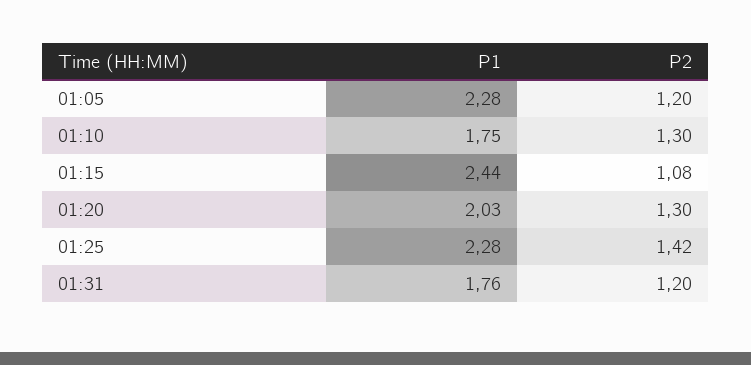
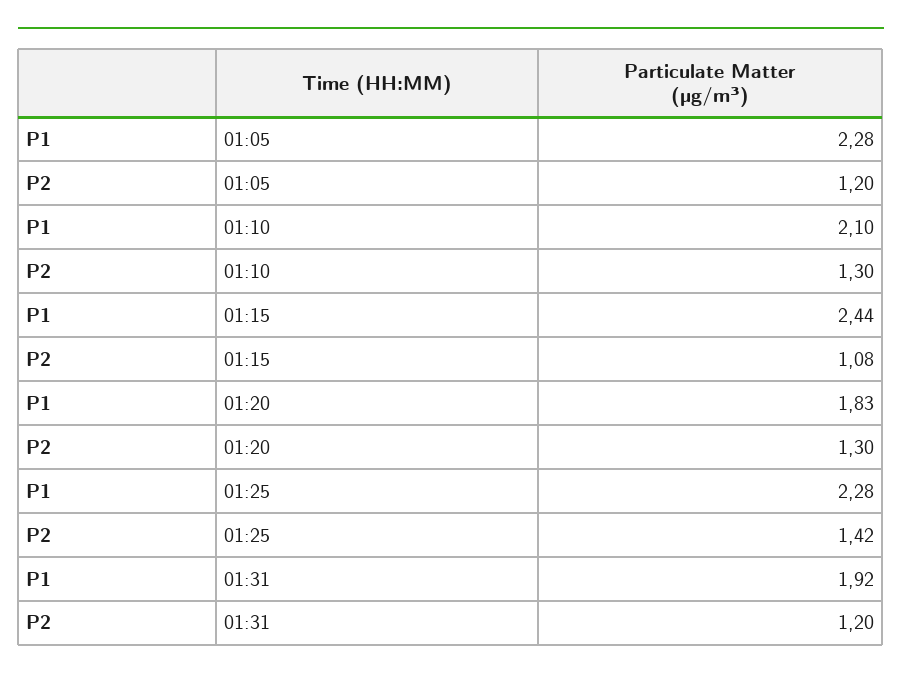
P1, 01:10: 1.75 -> 2.1
P1, 01:20: 2.03 -> 1.83
P1, 01:31: 1.76 -> 1.92

